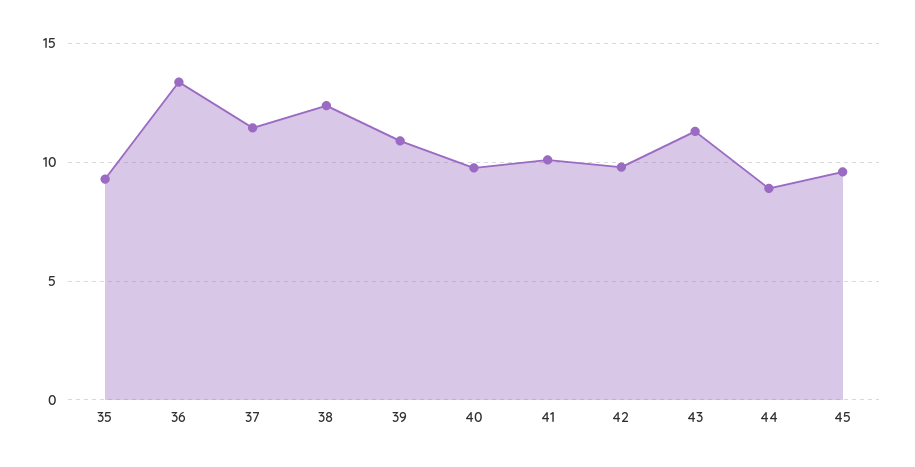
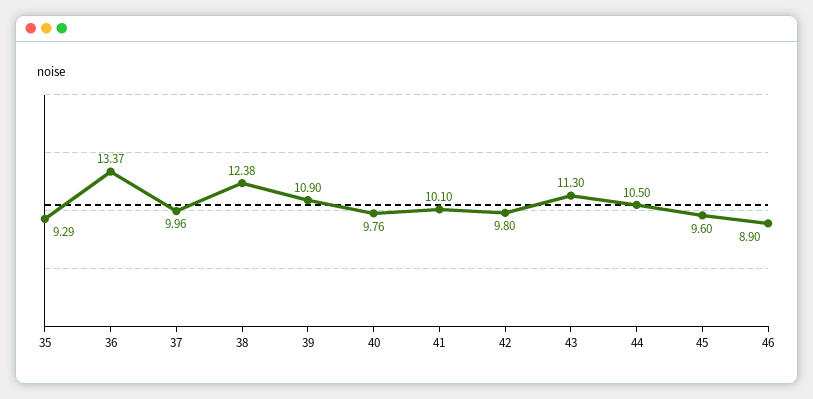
37: 11.5 -> 9.96
44: 9 -> 10.5
46: none -> 8.9

